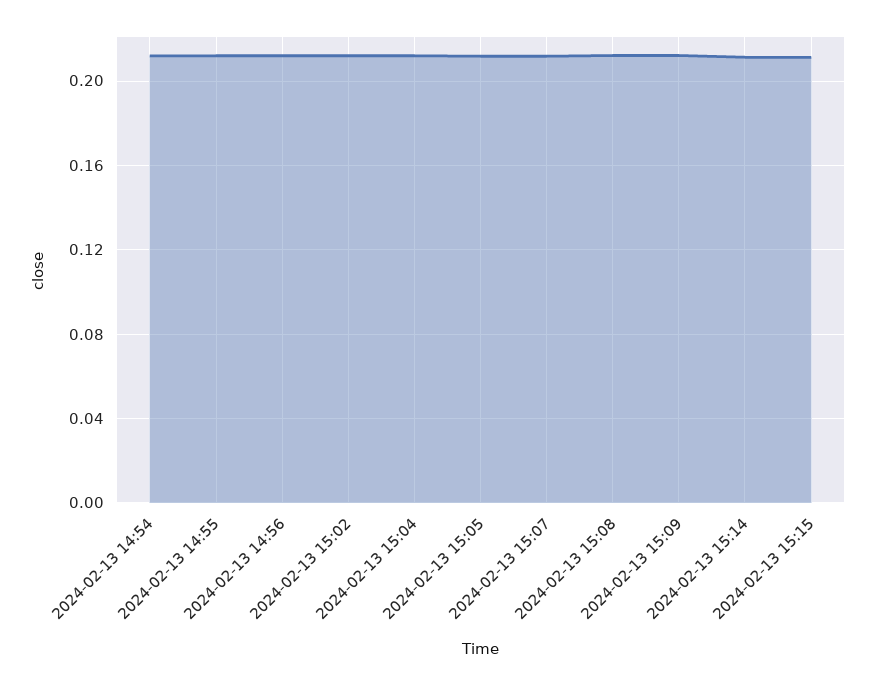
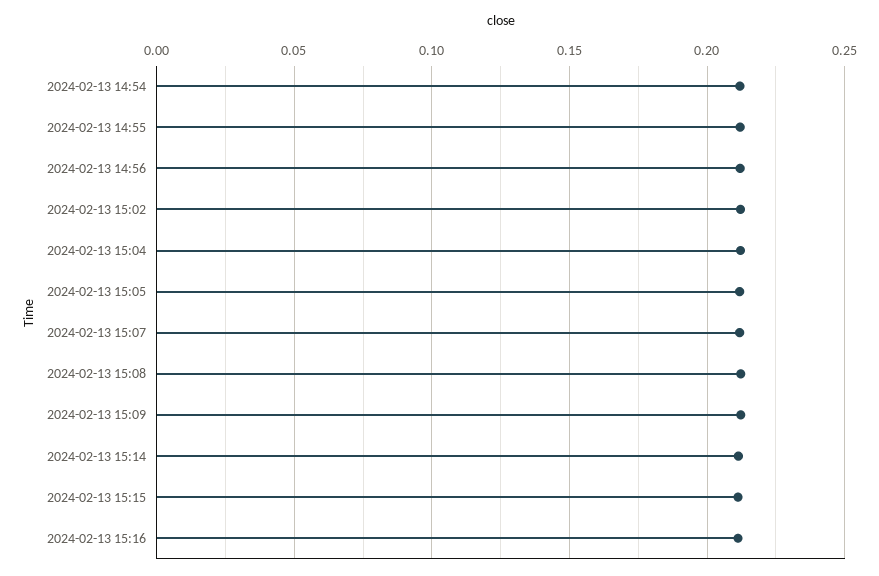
2024-02-13 15:16: none -> 0.21

